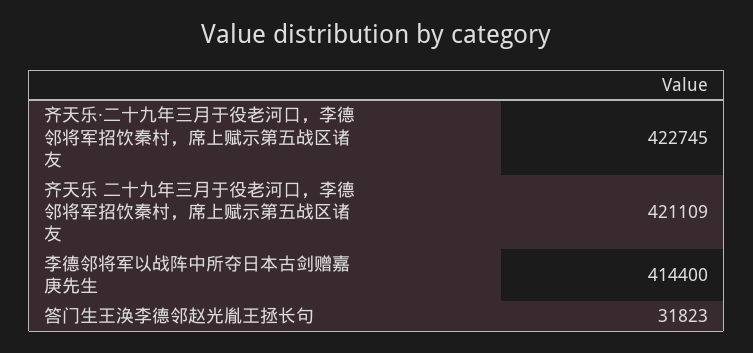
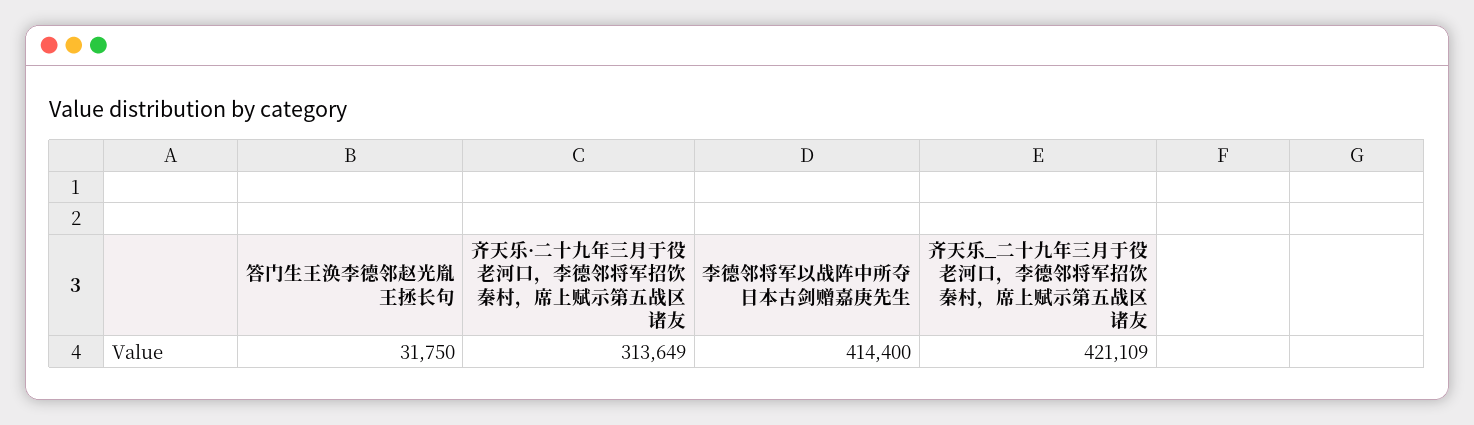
齐天乐·二十九年三月于役老河口，李德邻将军招饮秦村，席上赋示第五战区诸友: 422745 -> 313649
答门生王涣李德邻赵光胤王拯长句: 31823 -> 31750

